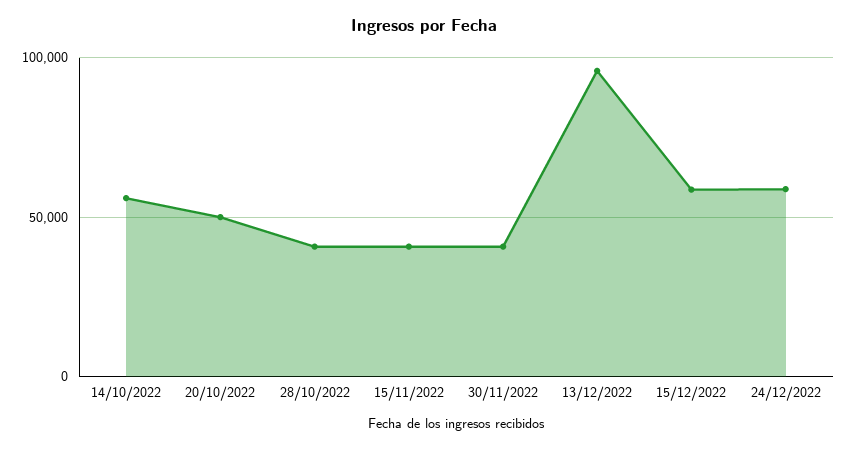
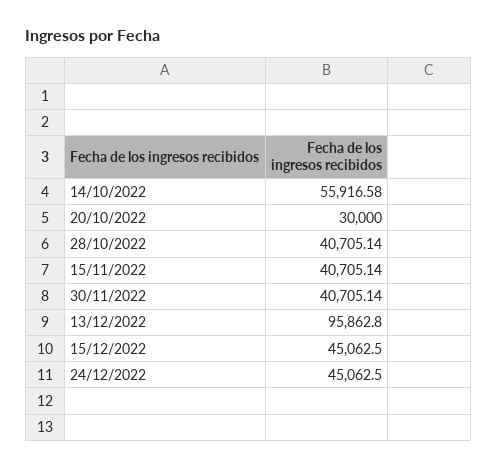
20/10/2022: 50000 -> 30000
15/12/2022: 60000 -> 45062.5
24/12/2022: 60000 -> 45062.5

